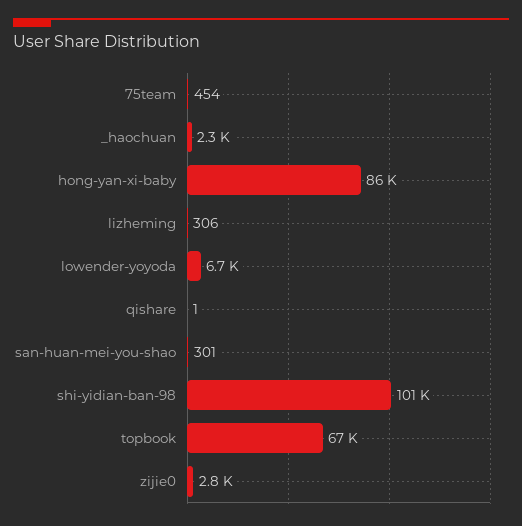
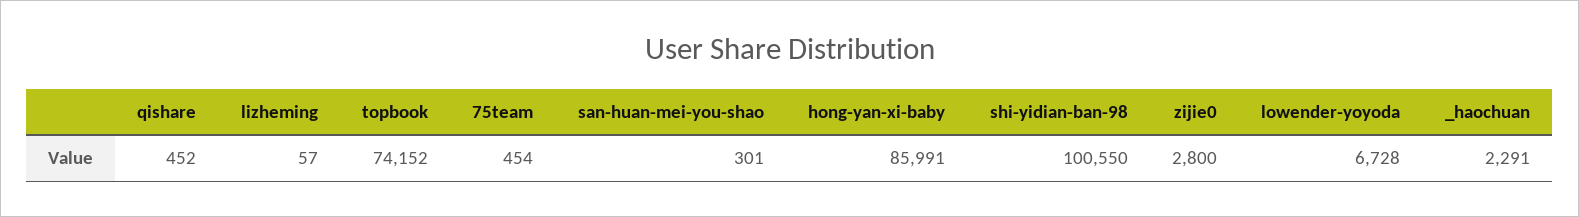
lizheming: 306 -> 57
qishare: 1 -> 452
topbook: 67000 -> 74152

